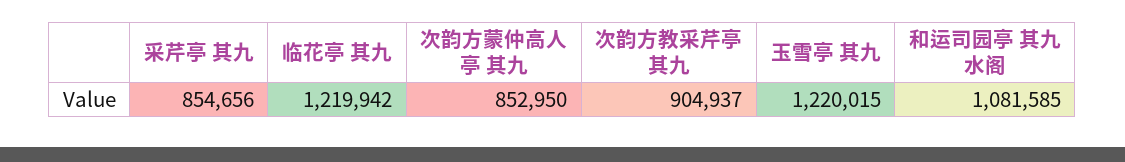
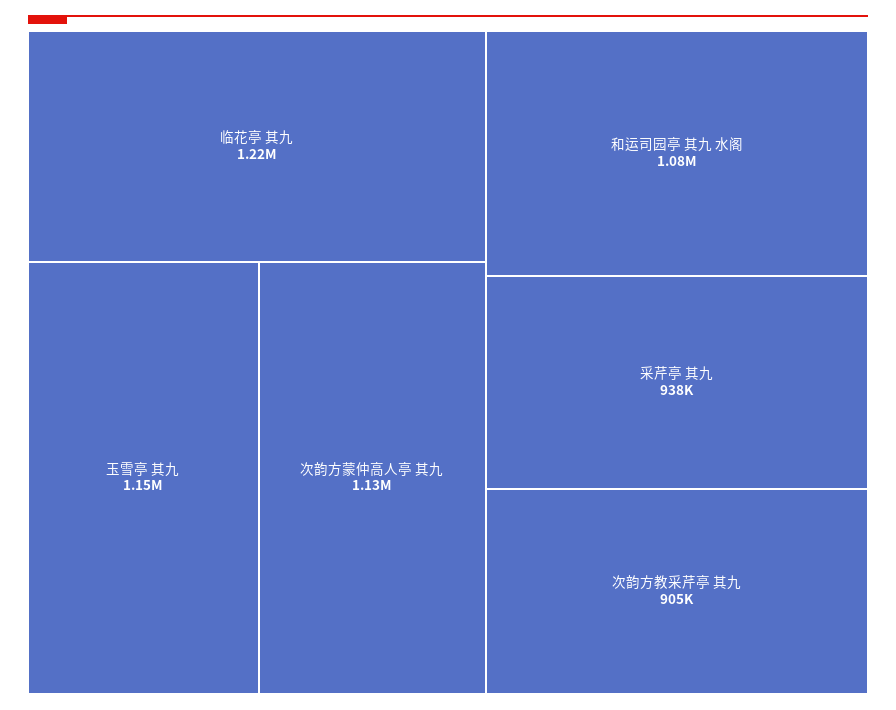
采芹亭 其九: 854656 -> 938000
次韵方蒙仲高人亭 其九: 852950 -> 1130000
玉雪亭 其九: 1220015 -> 1150000

